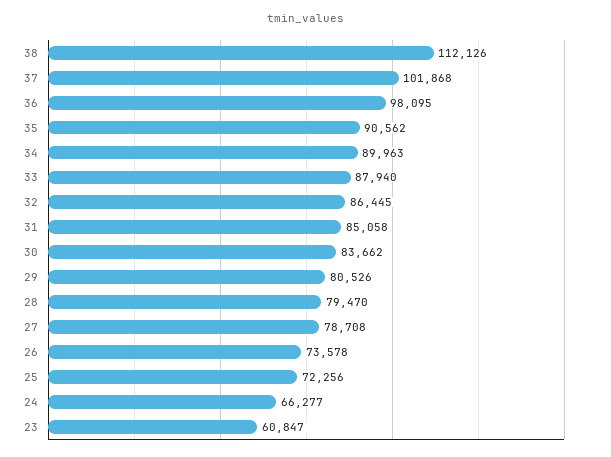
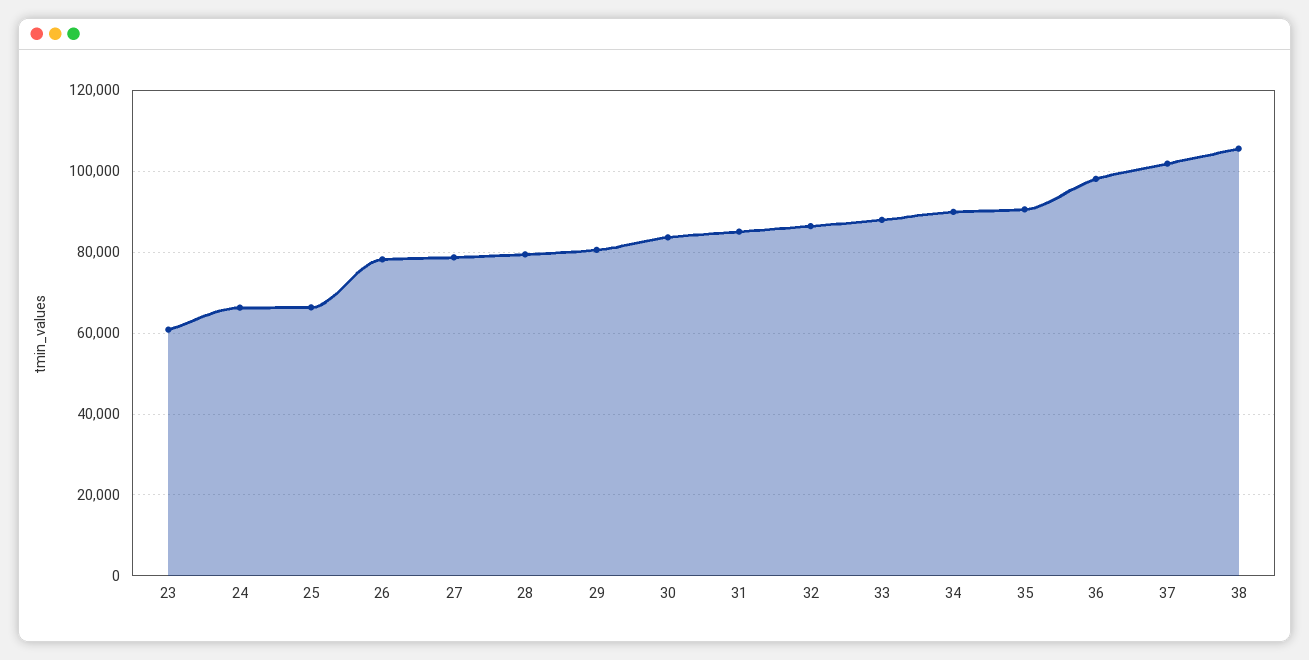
38: 112126 -> 106000
26: 73578 -> 78000
25: 72256 -> 66000

